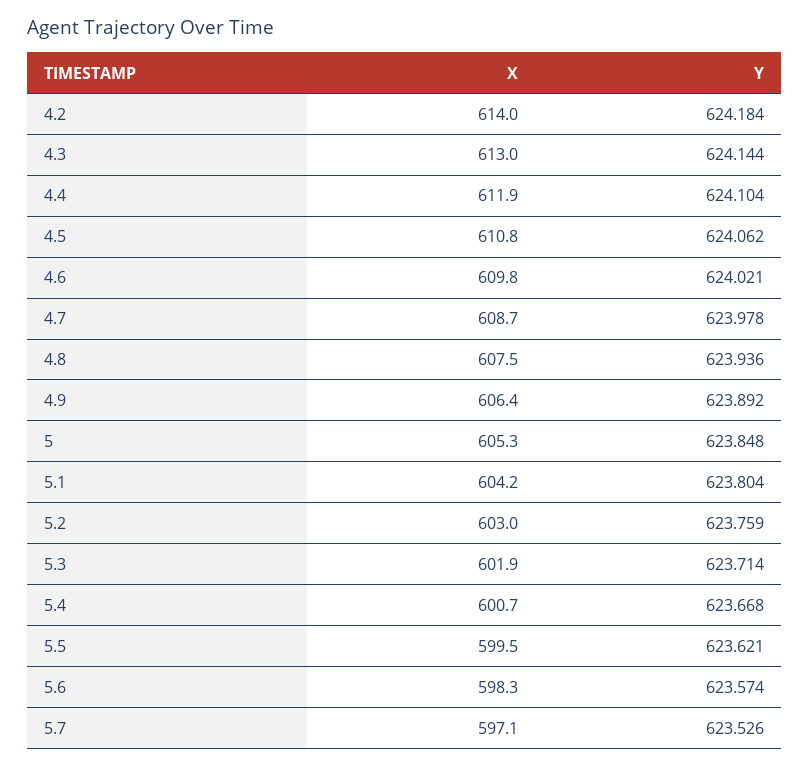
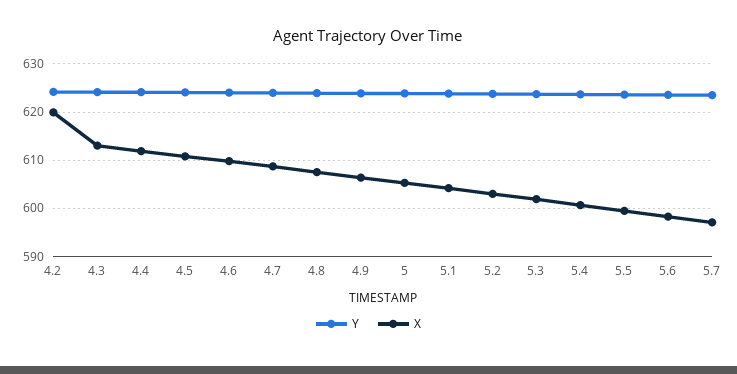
X, 4.2: 614 -> 620

